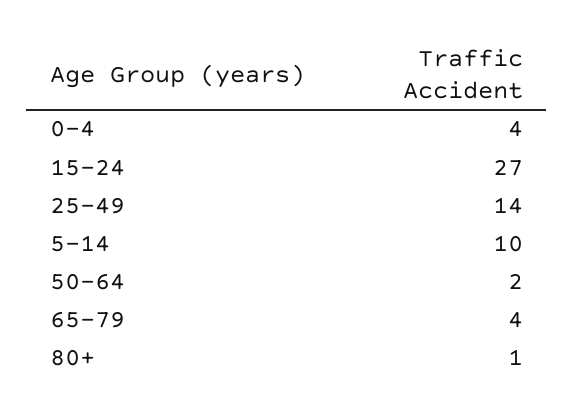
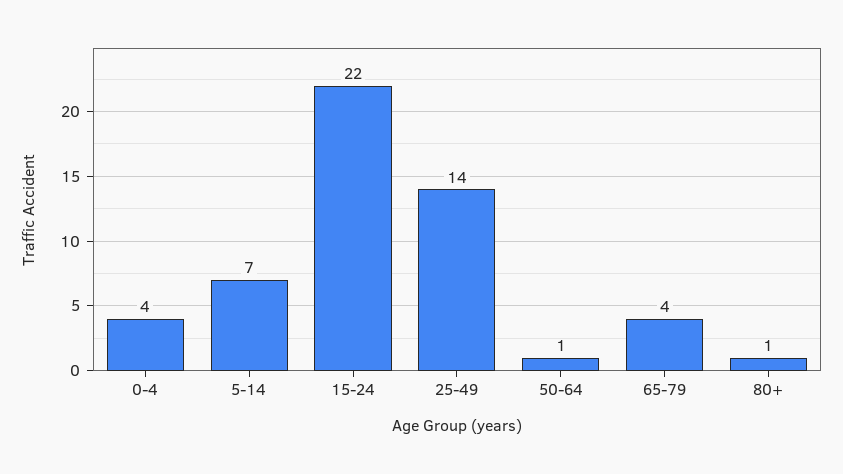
15-24: 27 -> 22
5-14: 10 -> 7
50-64: 2 -> 1

